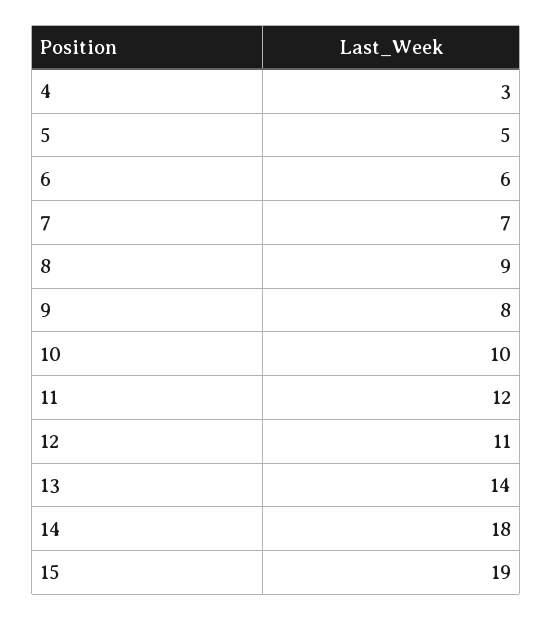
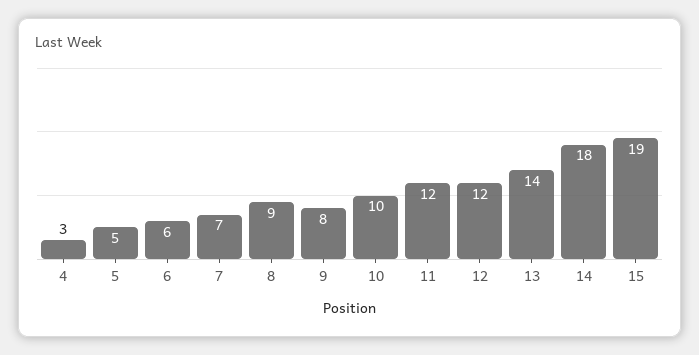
12: 11 -> 12

